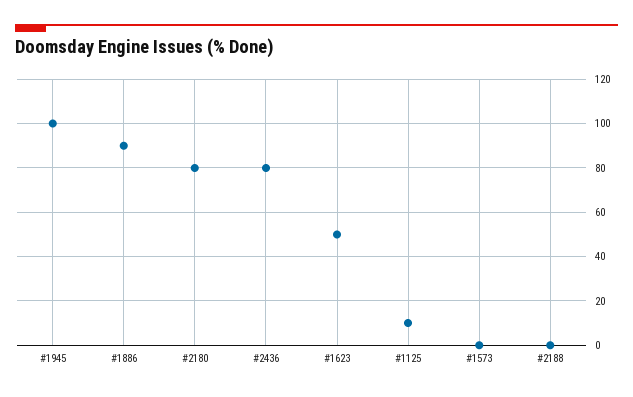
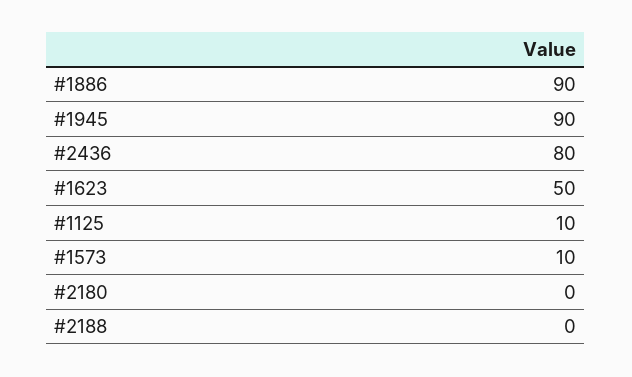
#1945: 100 -> 90
#2180: 80 -> 0
#1573: 0 -> 10

